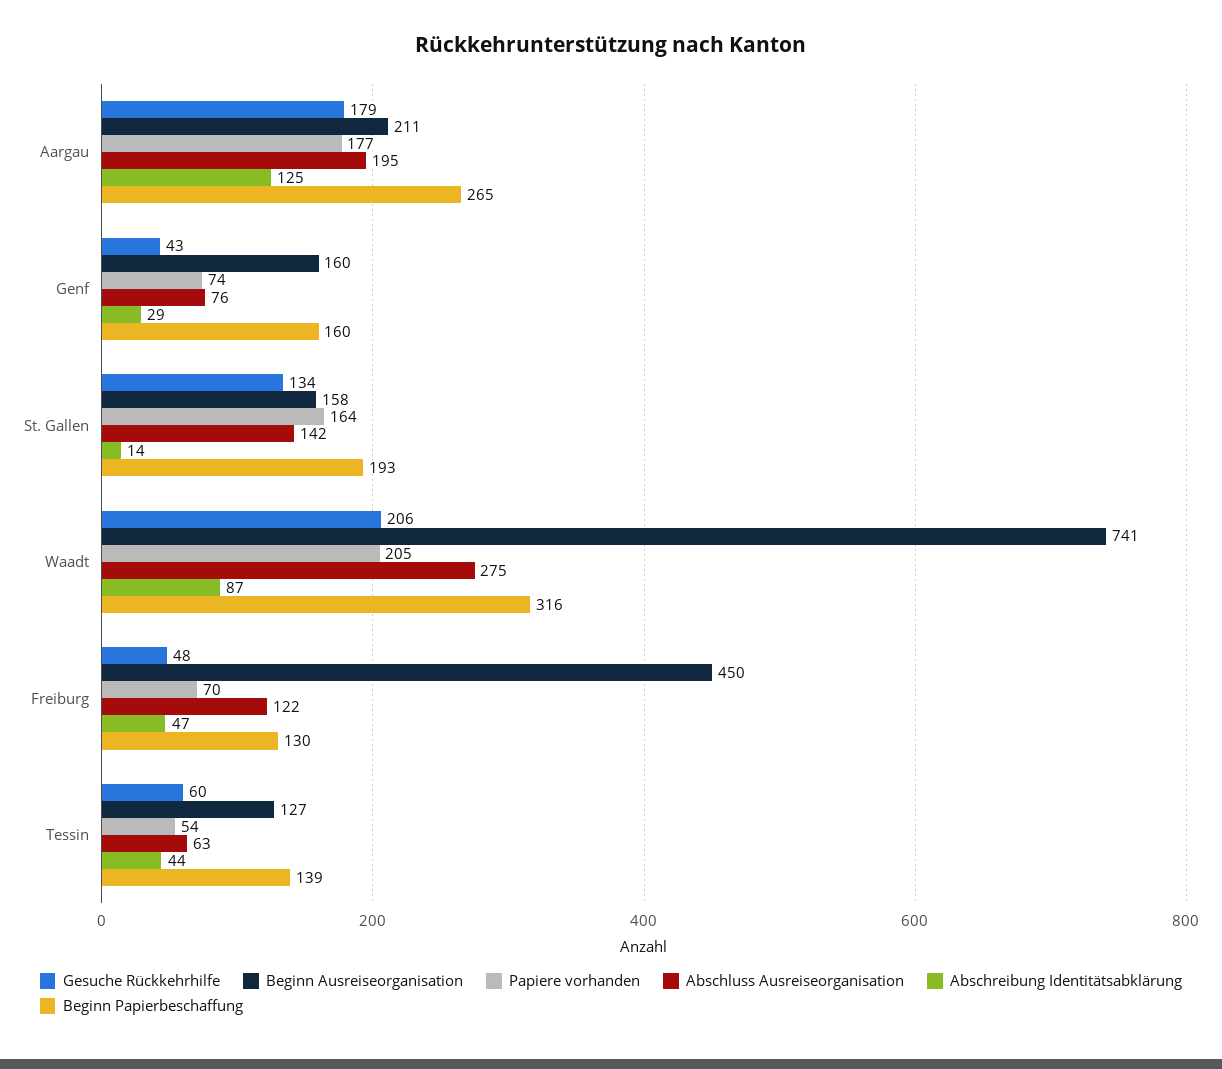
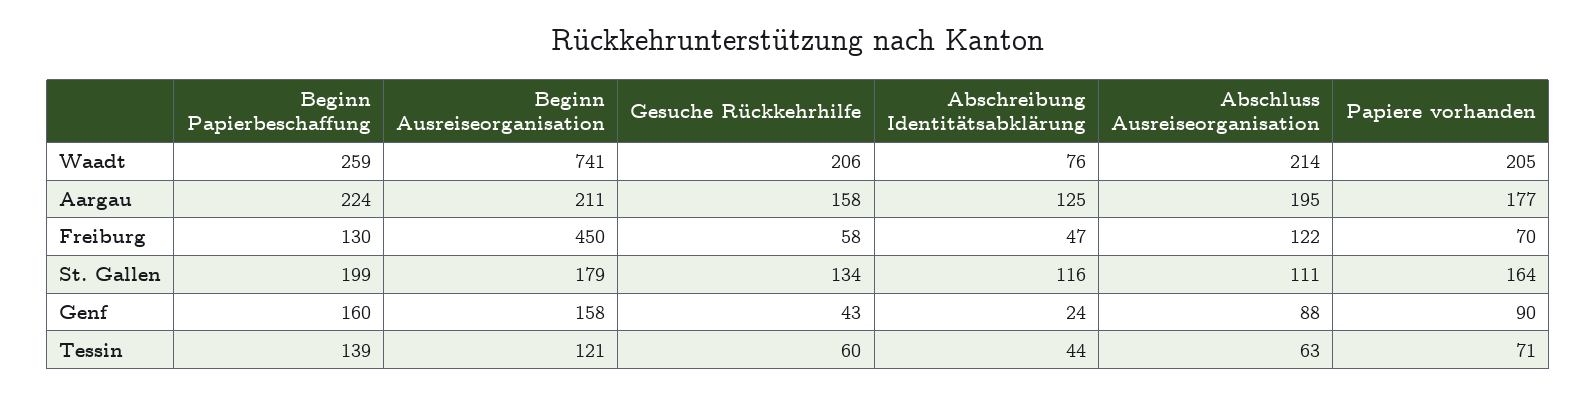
Gesuche Rückkehrhilfe, Aargau: 179 -> 158
Beginn Papierbeschaffung, Aargau: 265 -> 224
Beginn Ausreiseorganisation, Genf: 160 -> 158
Papiere vorhanden, Genf: 74 -> 90
Abschluss Ausreiseorganisation, Genf: 76 -> 88
Abschreibung Identitätsabklärung, Genf: 29 -> 24
Beginn Ausreiseorganisation, St. Gallen: 158 -> 179
Abschluss Ausreiseorganisation, St. Gallen: 142 -> 111
Abschreibung Identitätsabklärung, St. Gallen: 14 -> 116
Beginn Papierbeschaffung, St. Gallen: 193 -> 199
Abschluss Ausreiseorganisation, Waadt: 275 -> 214
Abschreibung Identitätsabklärung, Waadt: 87 -> 76
Beginn Papierbeschaffung, Waadt: 316 -> 259
Gesuche Rückkehrhilfe, Freiburg: 48 -> 58
Beginn Ausreiseorganisation, Tessin: 127 -> 121
Papiere vorhanden, Tessin: 54 -> 71

